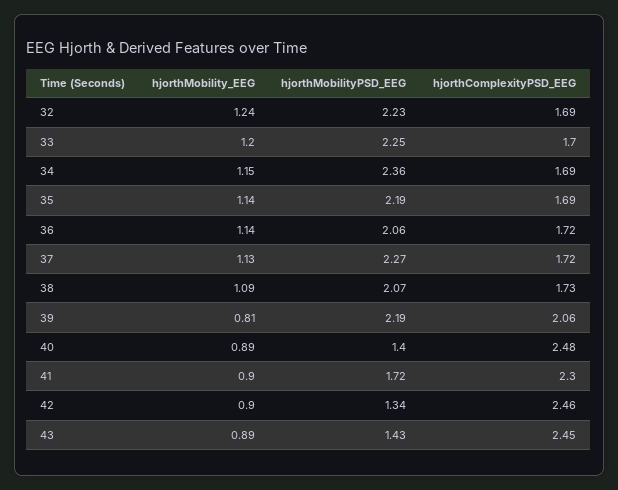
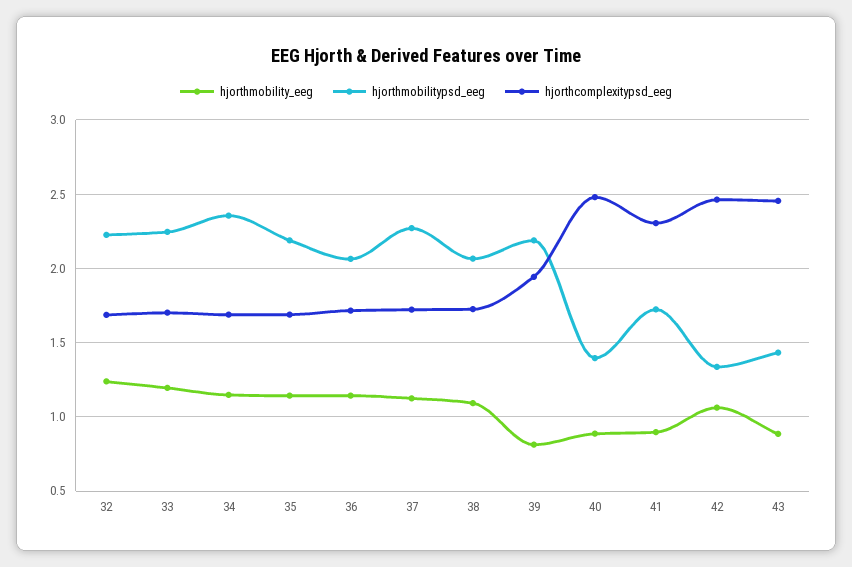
hjorthComplexityPSD_EEG, 39: 2.06 -> 1.95
hjorthMobility_EEG, 42: 0.9 -> 1.05

